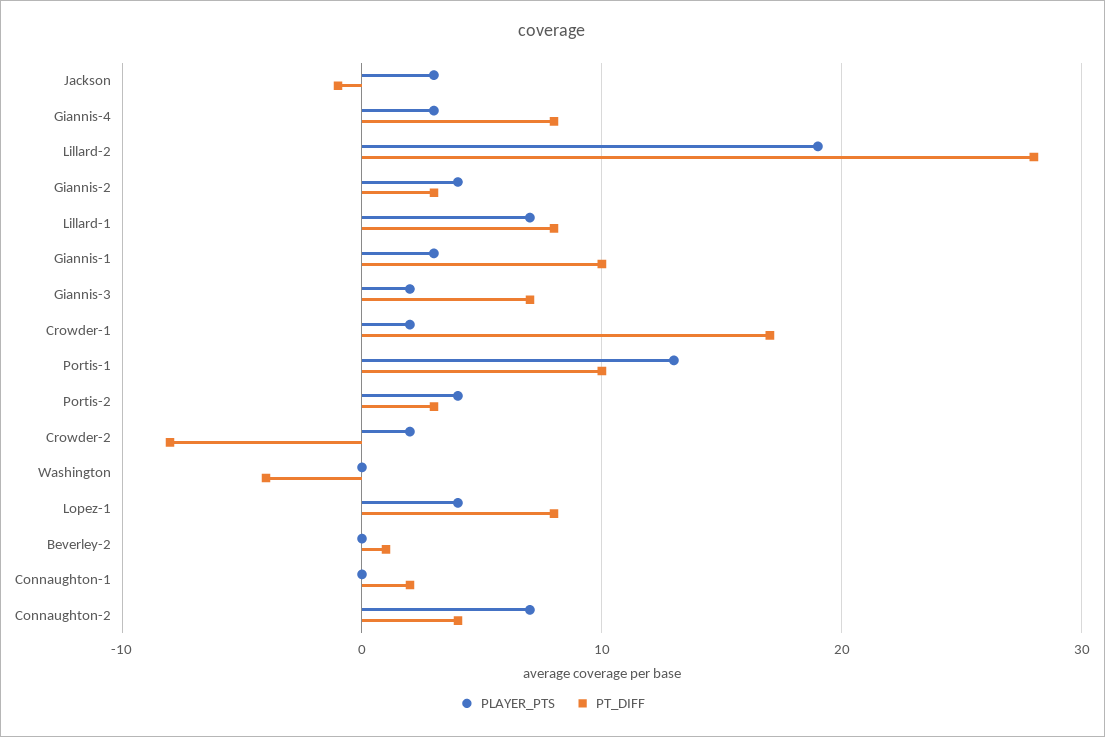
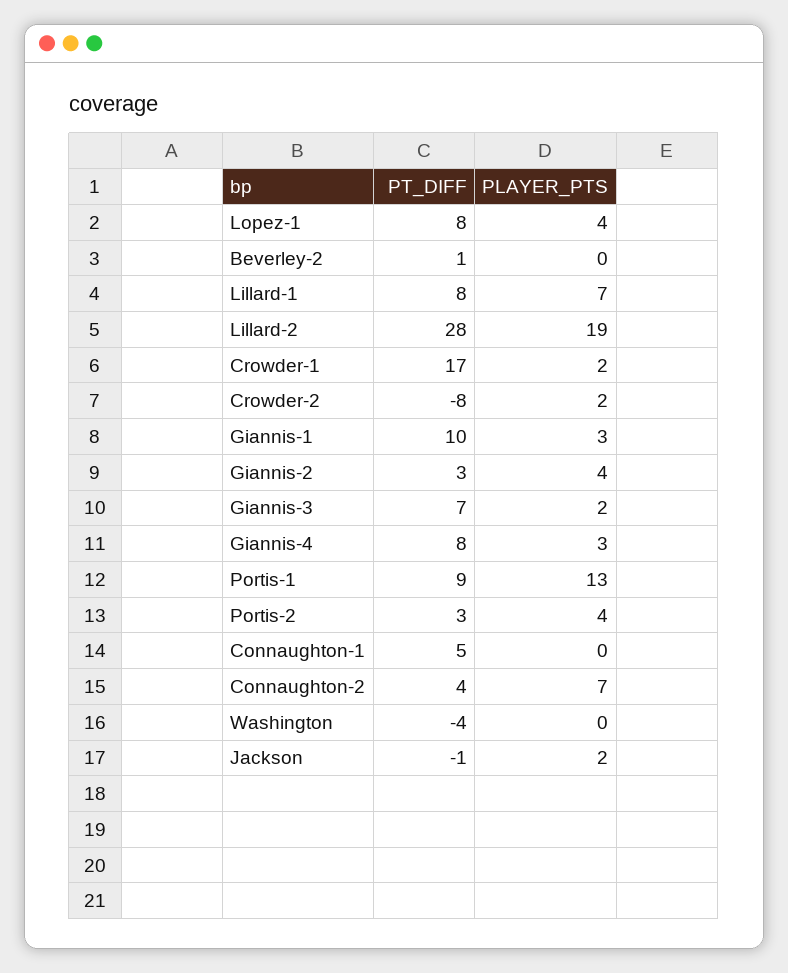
PLAYER_PTS, Jackson: 3 -> 2
PT_DIFF, Portis-1: 10 -> 9
PT_DIFF, Connaughton-1: 2 -> 5

